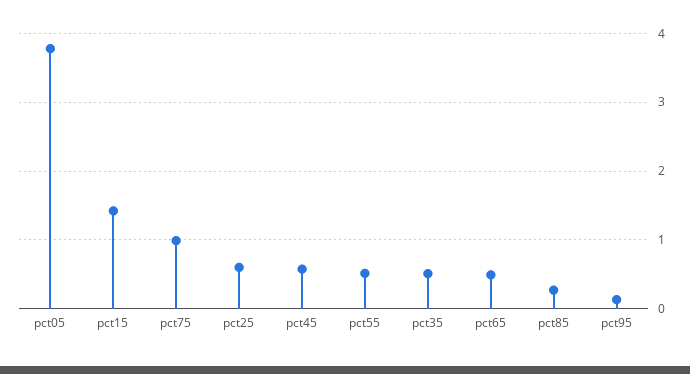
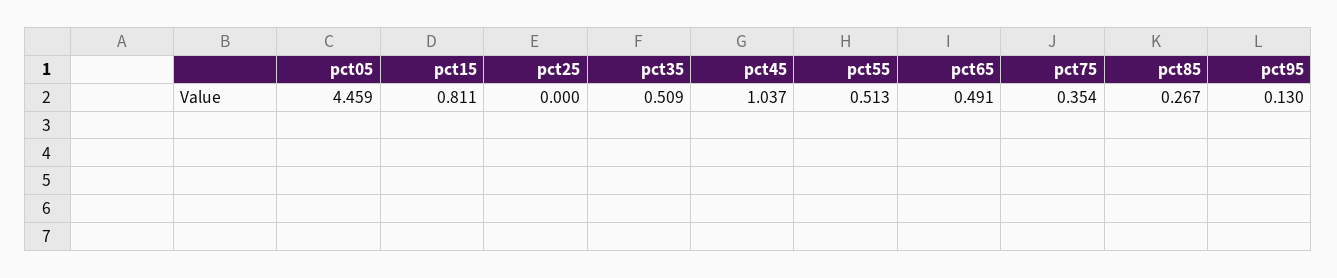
pct05: 3.8 -> 4.459
pct15: 1.4 -> 0.811
pct75: 1 -> 0.354
pct25: 0.6 -> 0
pct45: 0.6 -> 1.037

